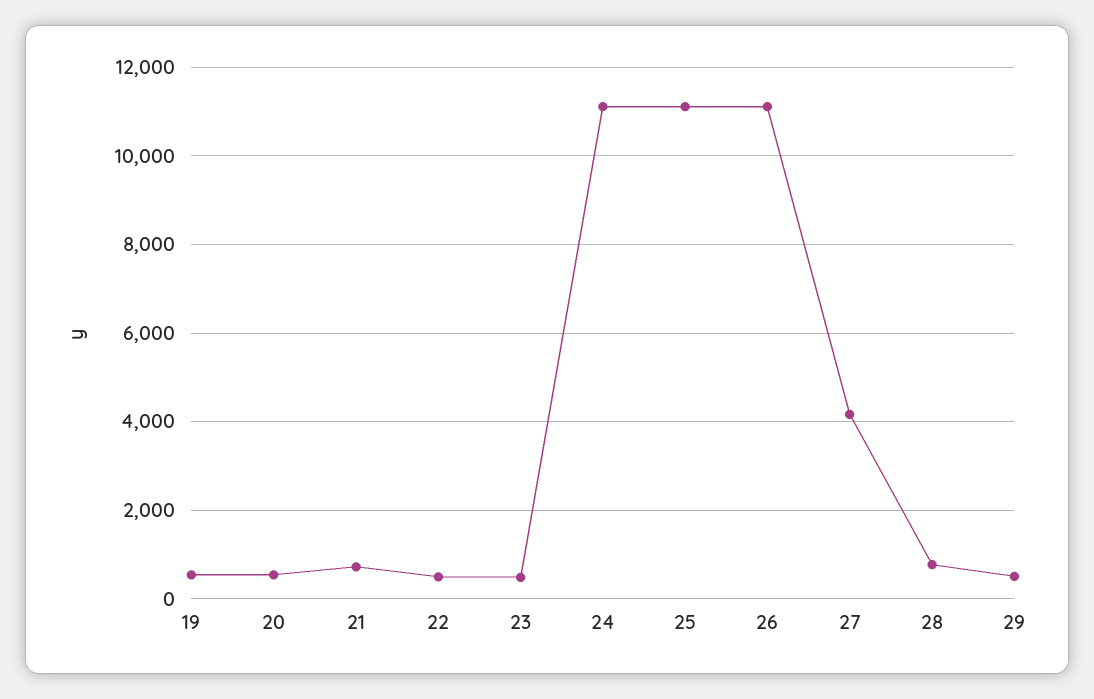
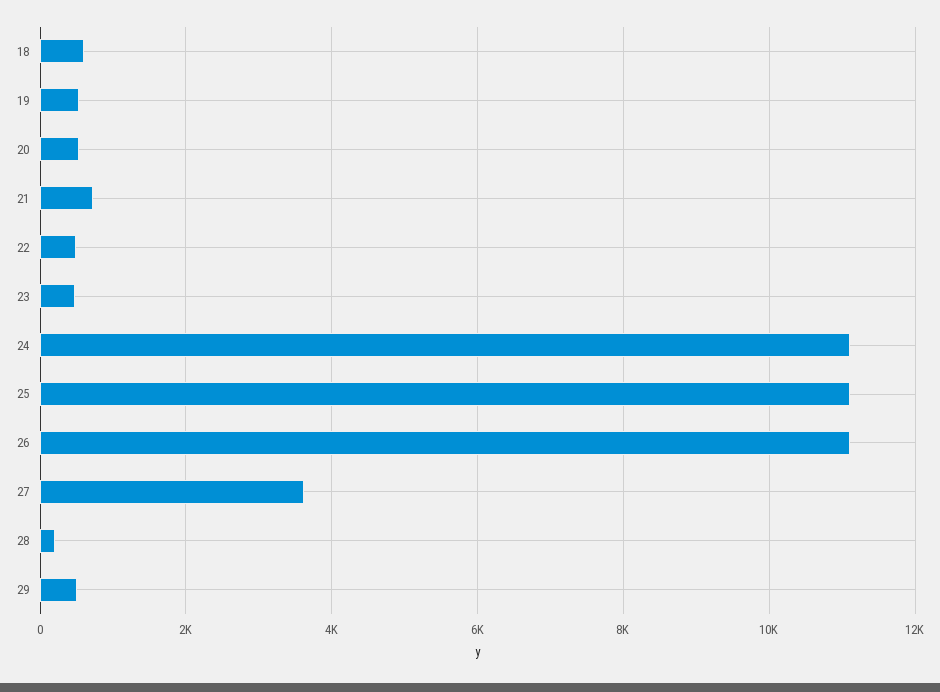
27: 4200 -> 3600
28: 800 -> 200
18: none -> 600

